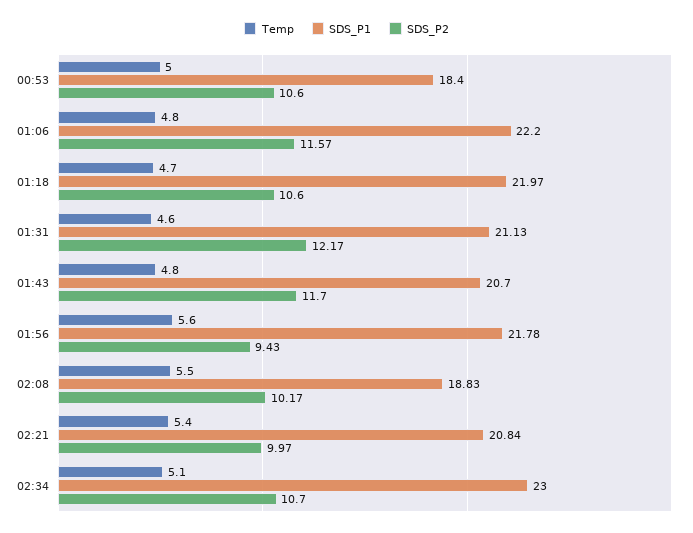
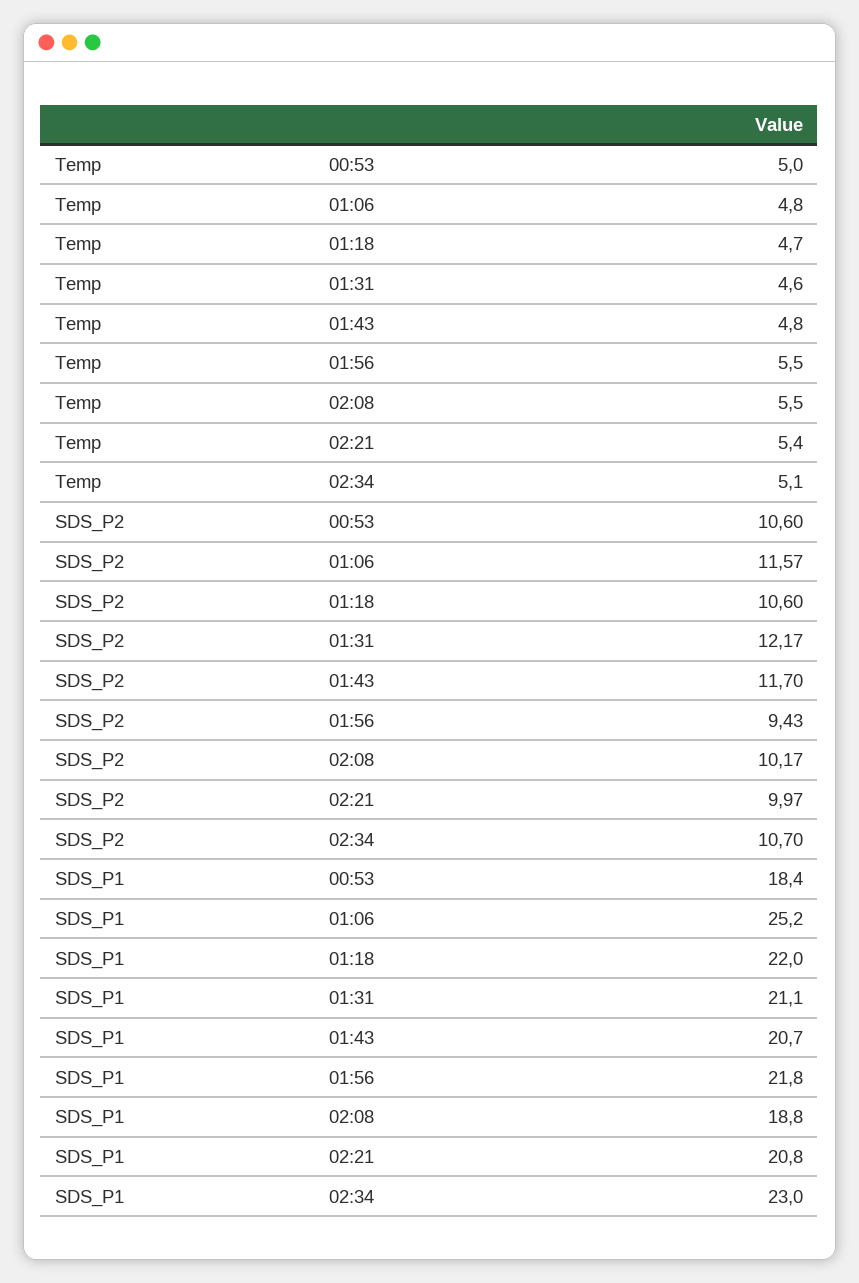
SDS_P1, 01:06: 22.2 -> 25.2
Temp, 01:56: 5.6 -> 5.5

